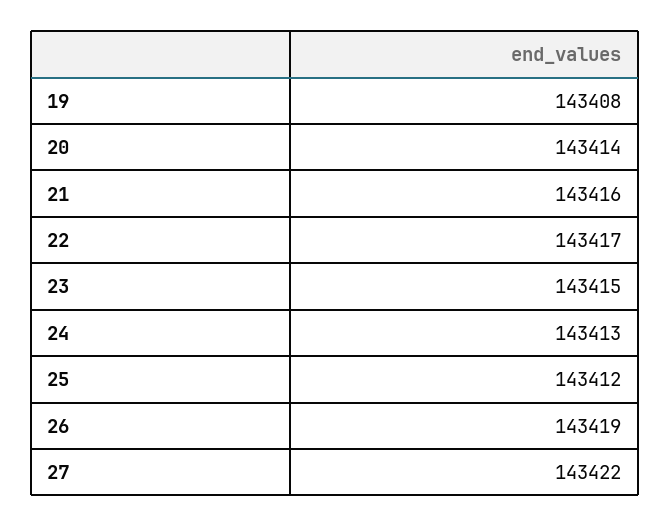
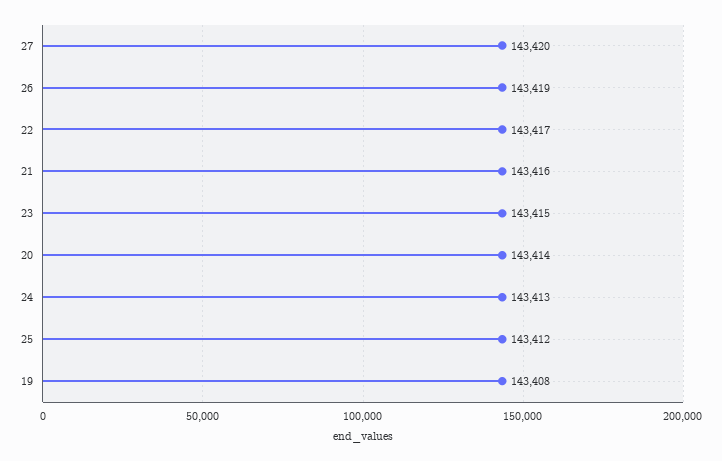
27: 143422 -> 143420

